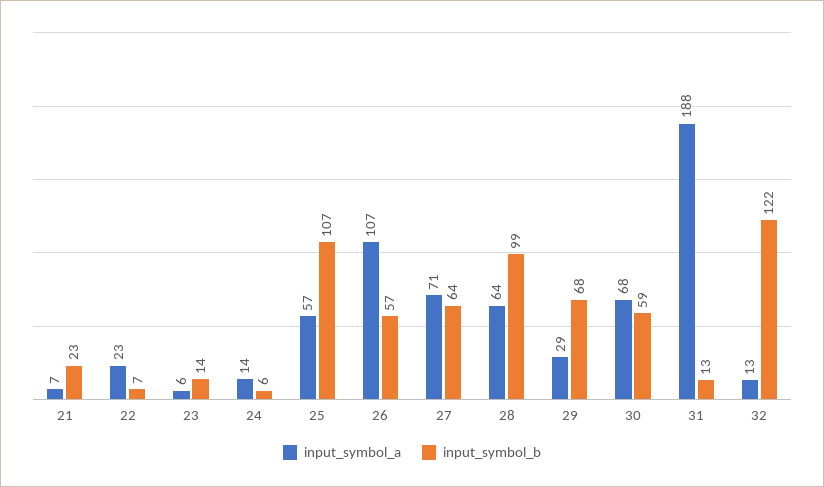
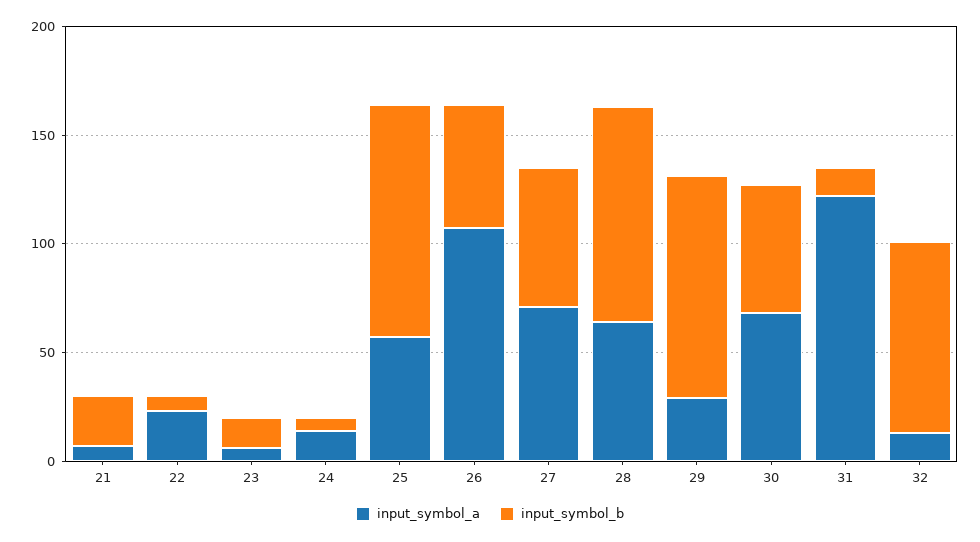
input_symbol_b, 29: 68 -> 100
input_symbol_a, 31: 188 -> 120
input_symbol_b, 32: 122 -> 90

